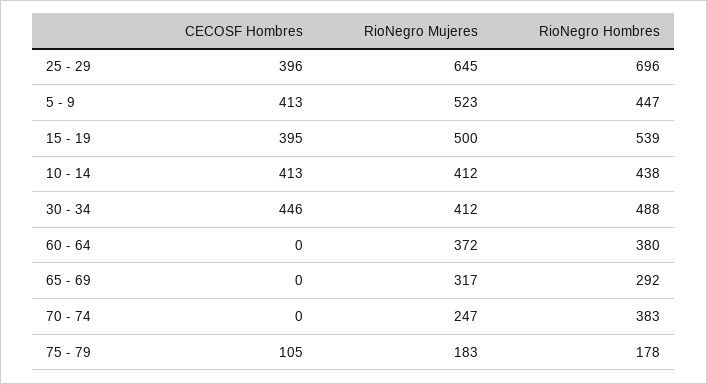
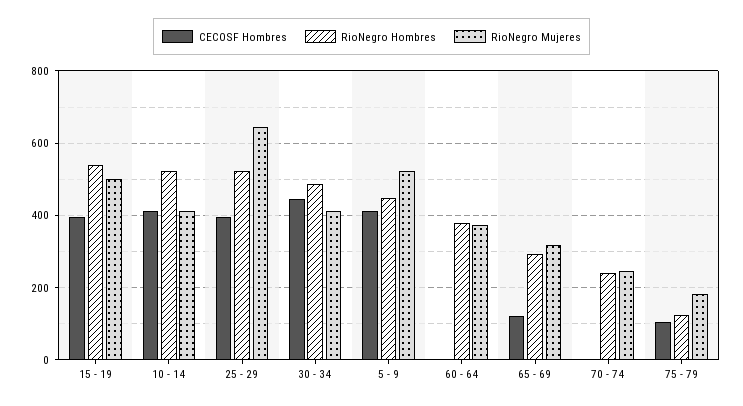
RioNegro Hombres, 25 - 29: 696 -> 520
RioNegro Hombres, 10 - 14: 438 -> 520
CECOSF Hombres, 65 - 69: 0 -> 120
RioNegro Hombres, 70 - 74: 383 -> 240
RioNegro Hombres, 75 - 79: 178 -> 120

